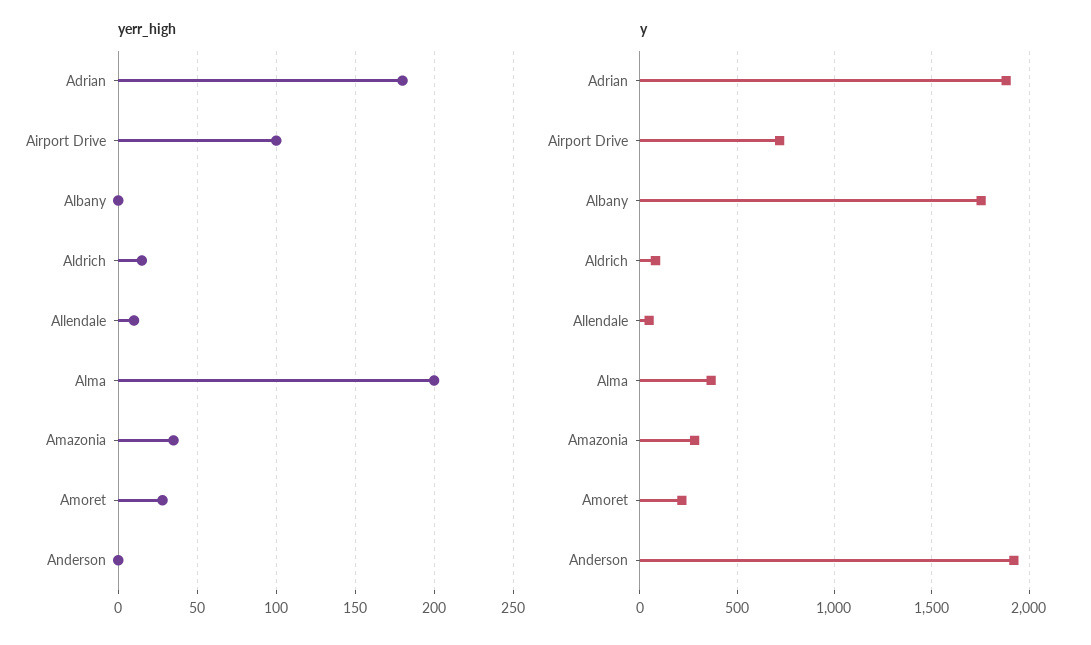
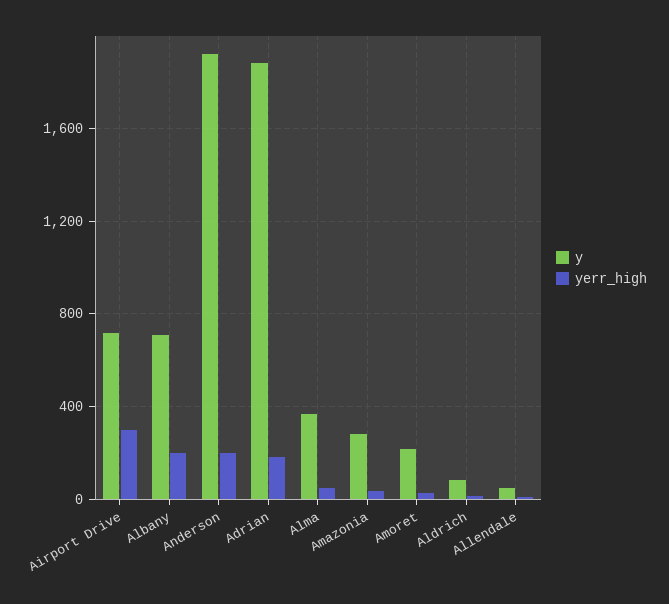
yerr_high, Airport Drive: 100 -> 300
yerr_high, Albany: 0 -> 200
yerr_high, Alma: 200 -> 50
yerr_high, Anderson: 0 -> 200
y, Albany: 1750 -> 700

